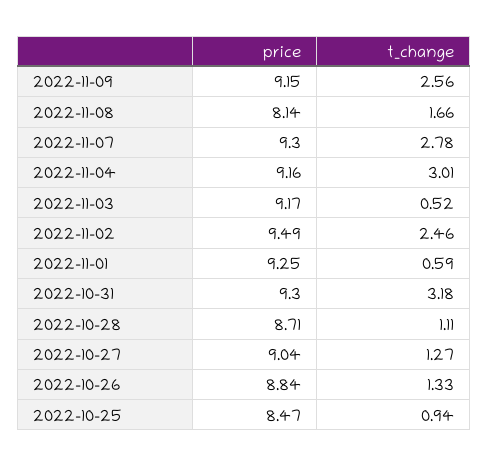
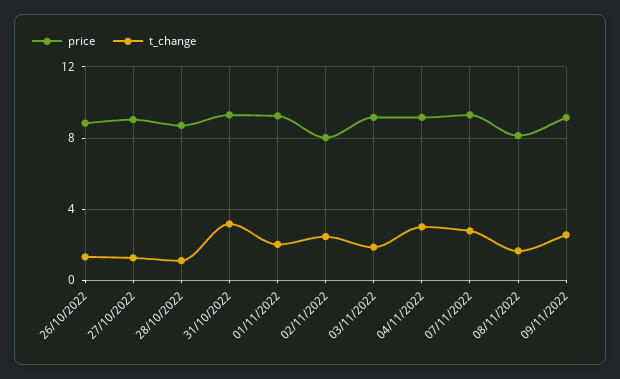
t_change, 2022-11-03: 0.52 -> 2
price, 2022-11-02: 9.49 -> 8
t_change, 2022-11-01: 0.59 -> 2
price, 2022-10-25: 8.47 -> none
t_change, 2022-10-25: 0.94 -> none

